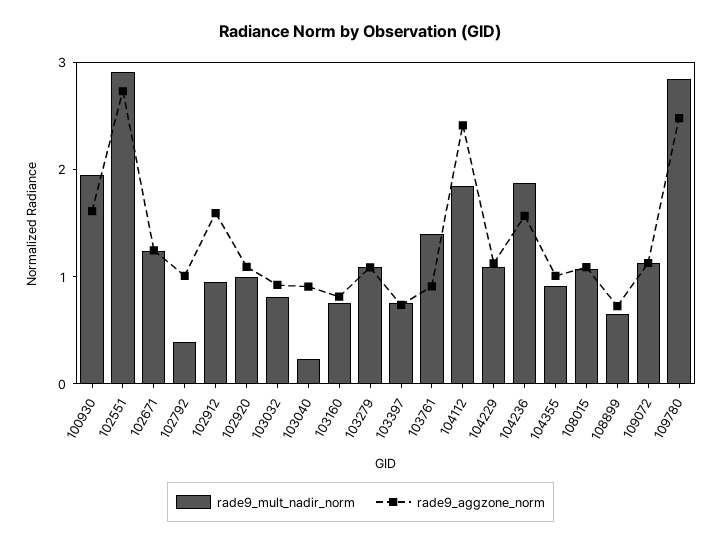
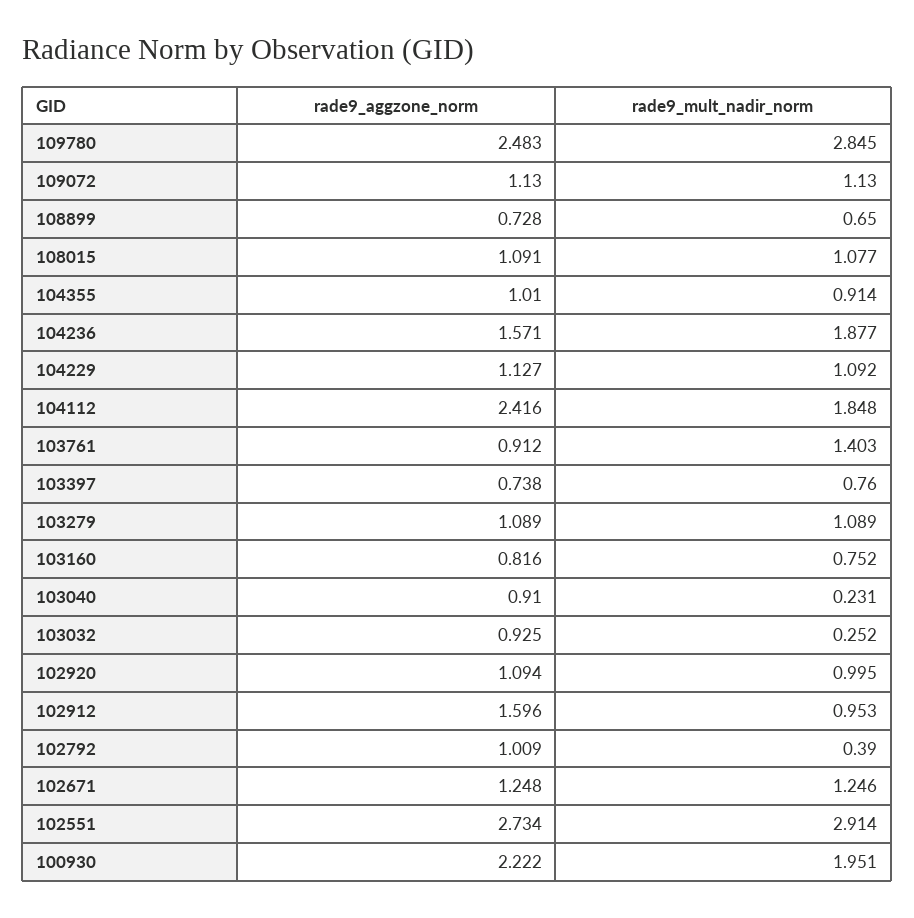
rade9_aggzone_norm, 100930: 1.6 -> 2.222
rade9_mult_nadir_norm, 103032: 0.8 -> 0.252

